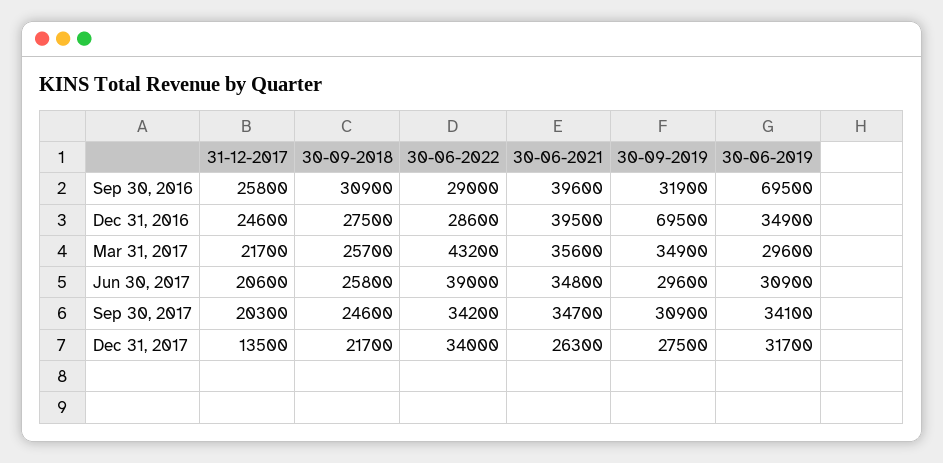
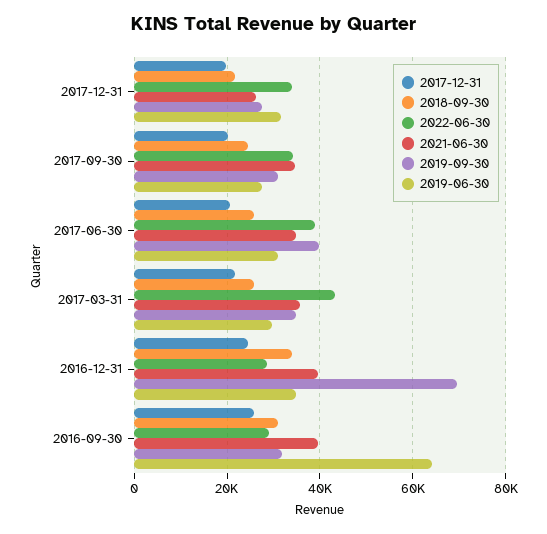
30-06-2019, Sep 30, 2016: 69500 -> 64000
30-09-2018, Dec 31, 2016: 27500 -> 34000
30-09-2019, Jun 30, 2017: 29600 -> 40000
30-06-2019, Sep 30, 2017: 34100 -> 28000
31-12-2017, Dec 31, 2017: 13500 -> 20000

